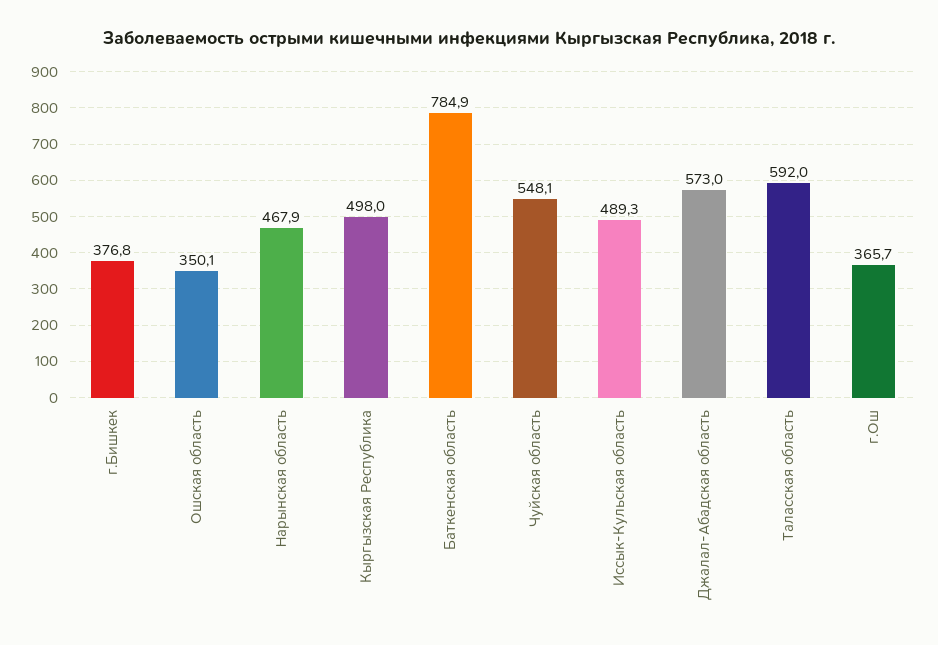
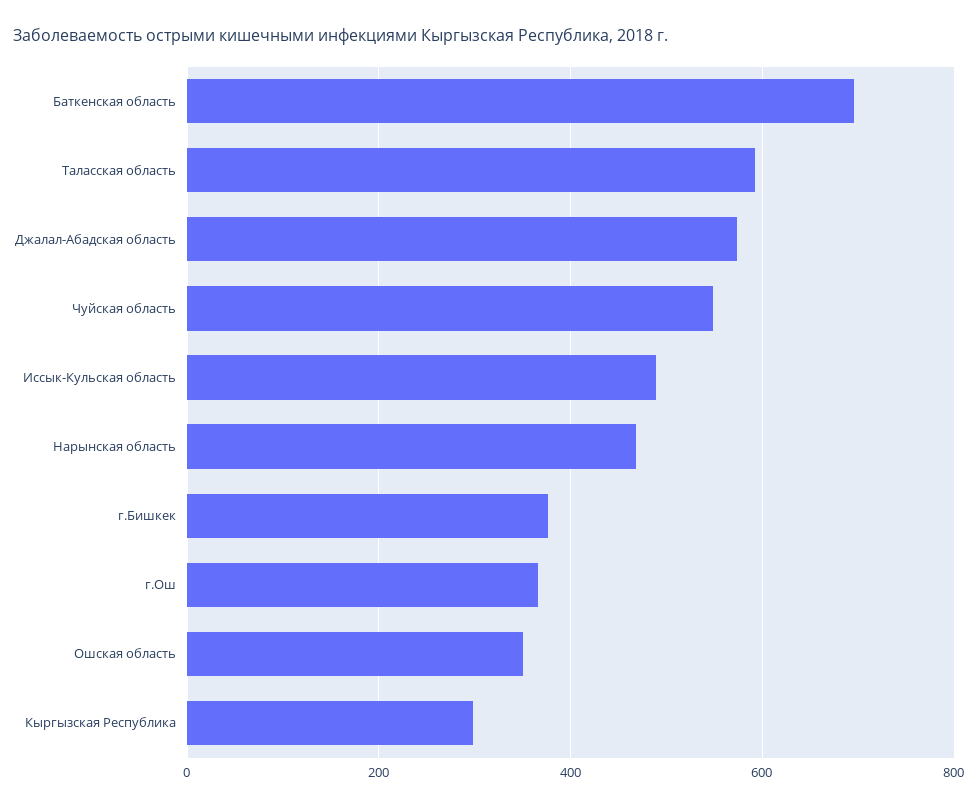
Кыргызская Республика: 498 -> 300
Баткенская область: 784.9 -> 700

